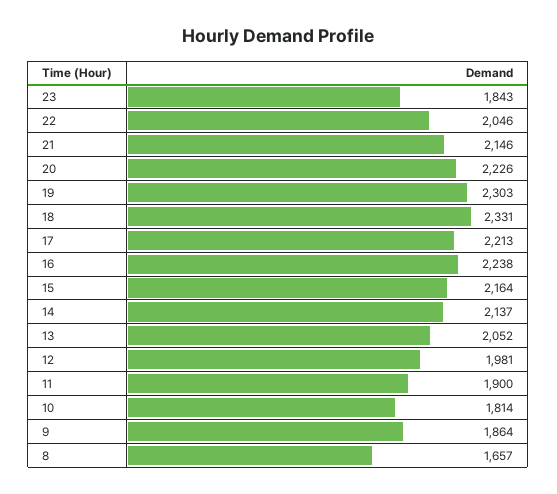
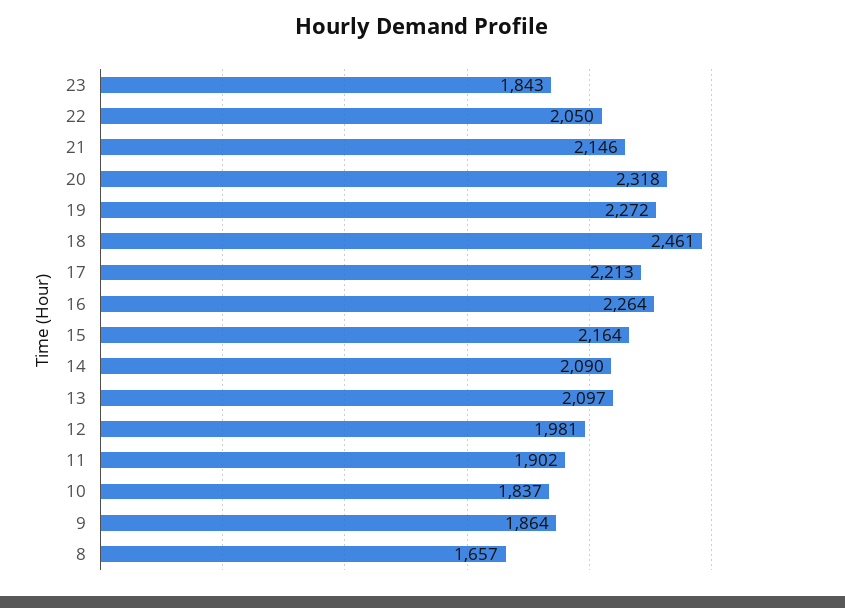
22: 2046 -> 2050
20: 2226 -> 2318
19: 2303 -> 2272
18: 2331 -> 2461
16: 2238 -> 2264
14: 2137 -> 2090
13: 2052 -> 2097
11: 1900 -> 1902
10: 1814 -> 1837

